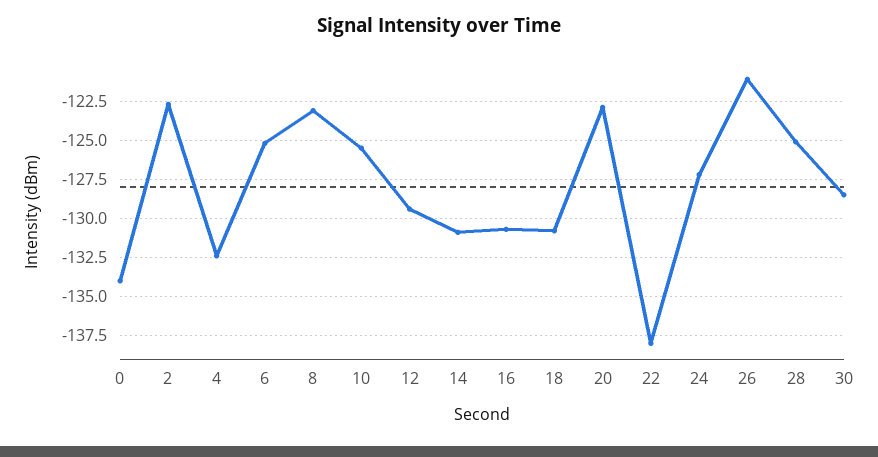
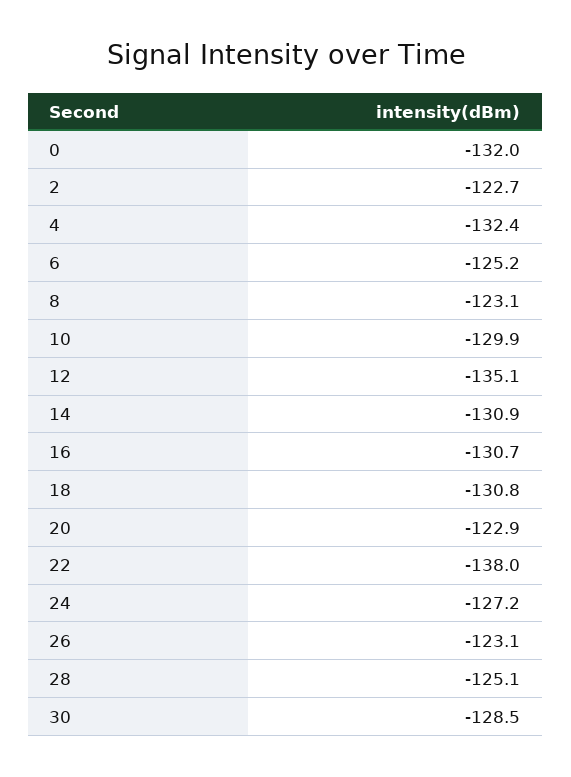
0: -134 -> -132
10: -125.5 -> -129.9
12: -129.5 -> -135.1
26: -121 -> -123.1

